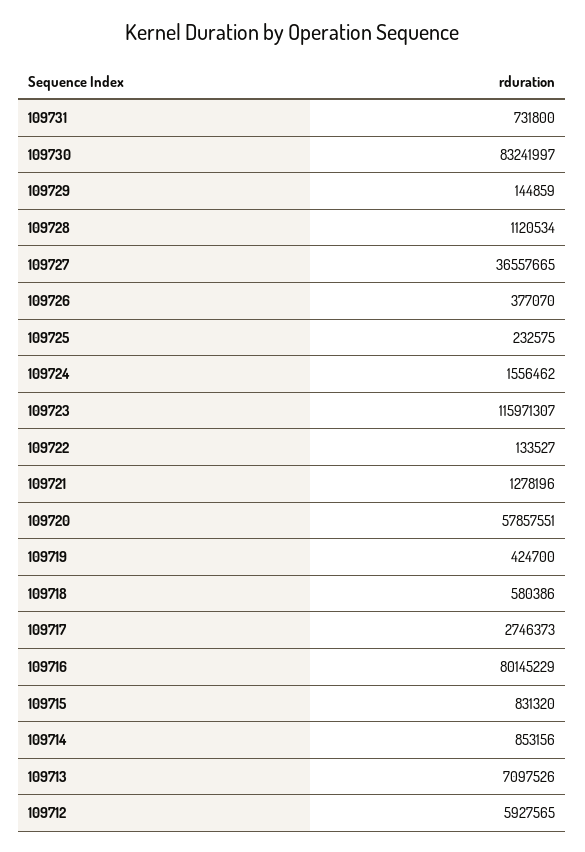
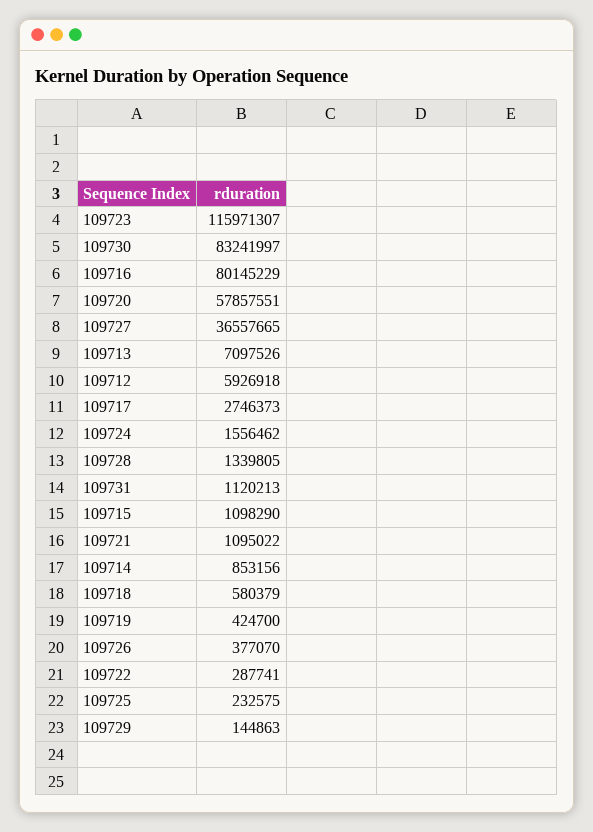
109731: 731800 -> 1120213
109729: 144859 -> 144863
109728: 1120534 -> 1339805
109722: 133527 -> 287741
109721: 1278196 -> 1095022
109718: 580386 -> 580379
109715: 831320 -> 1098290
109712: 5927565 -> 5926918

